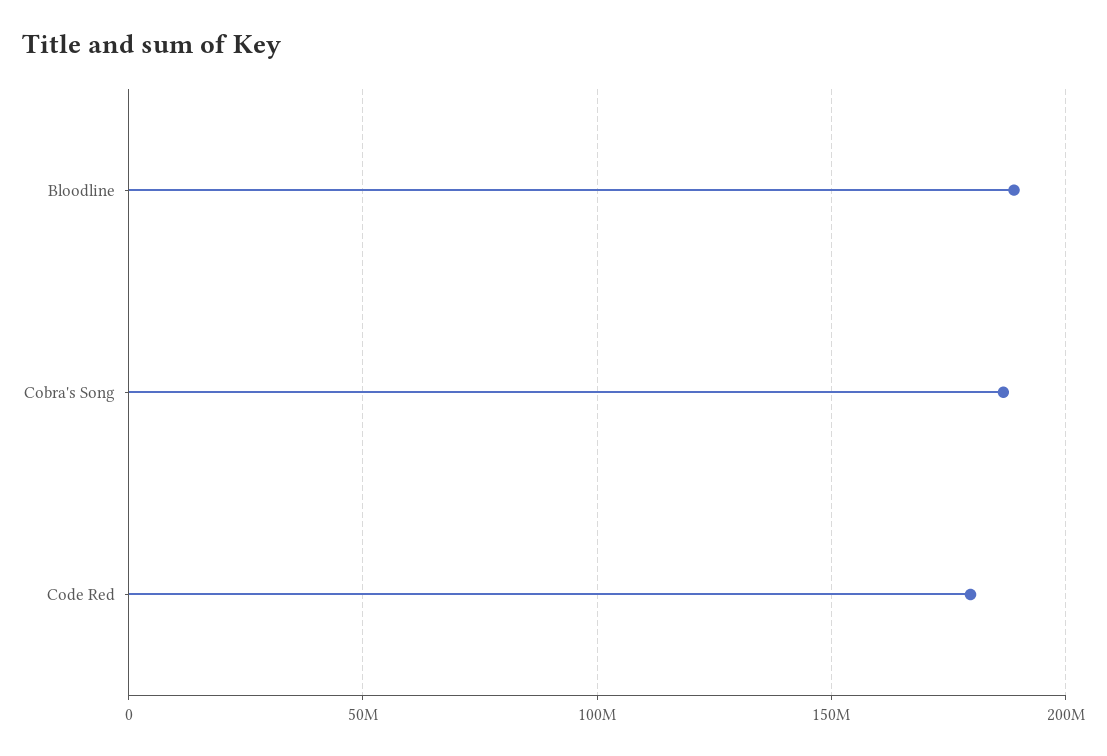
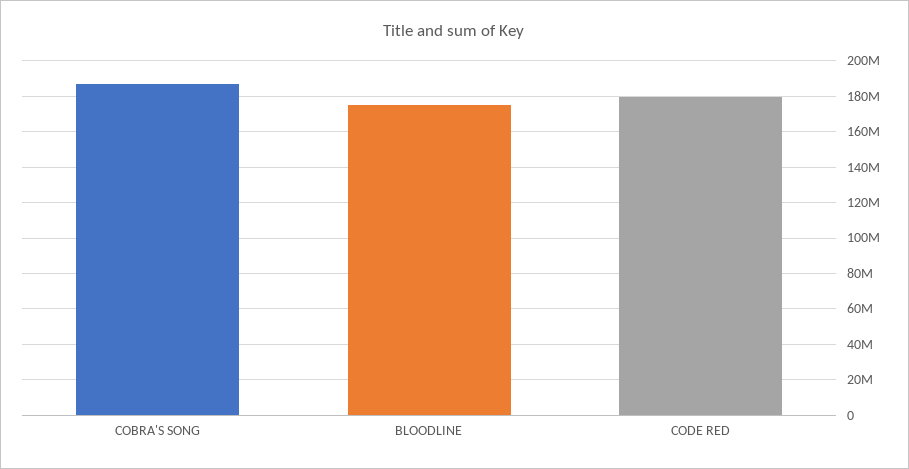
Bloodline: 190000000 -> 175000000

